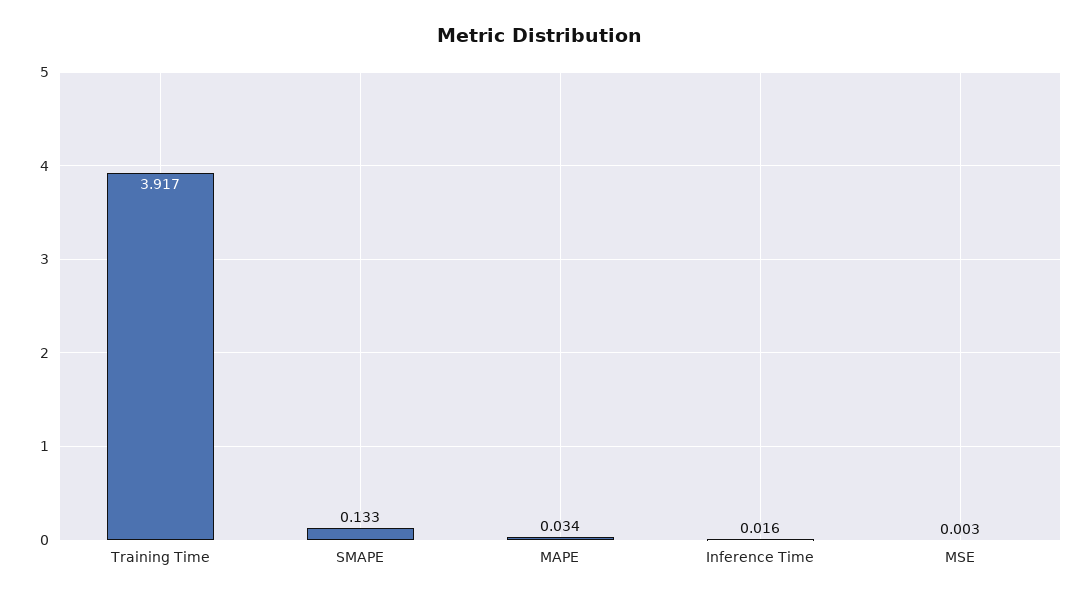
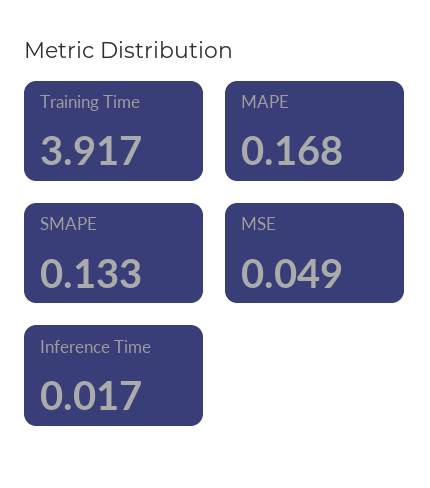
MAPE: 0.034 -> 0.168
Inference Time: 0.016 -> 0.017
MSE: 0.003 -> 0.049

